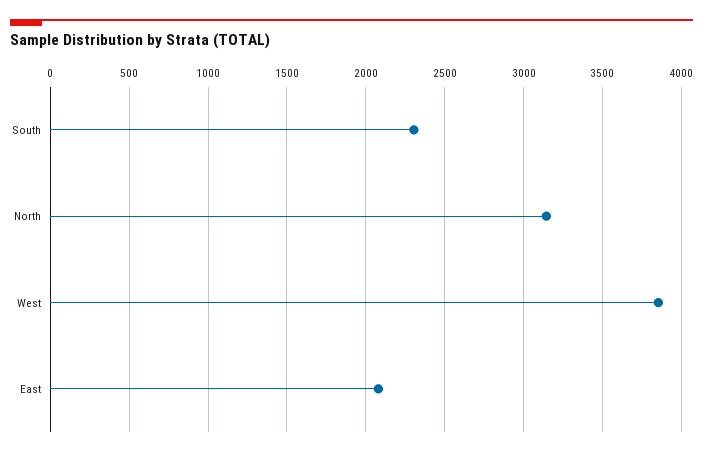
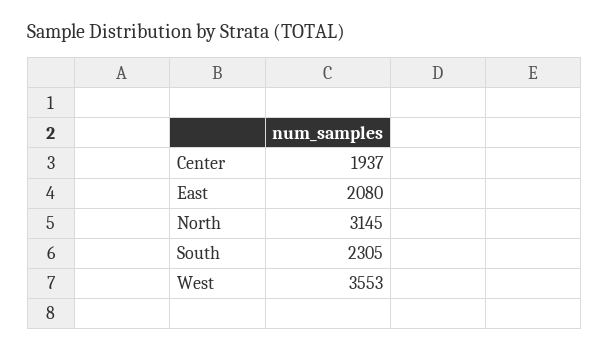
West: 3850 -> 3553
Center: none -> 1937

